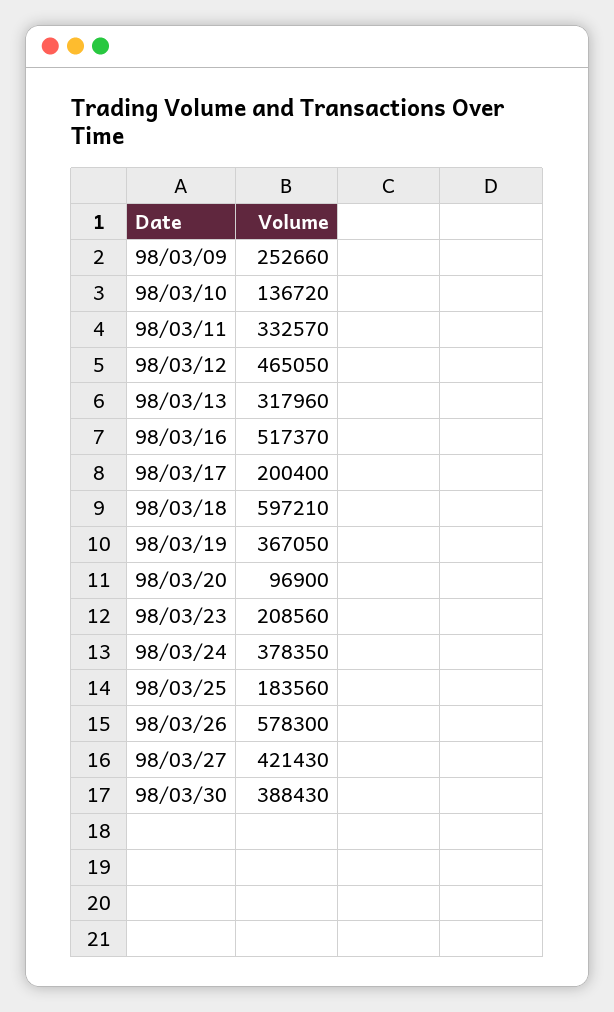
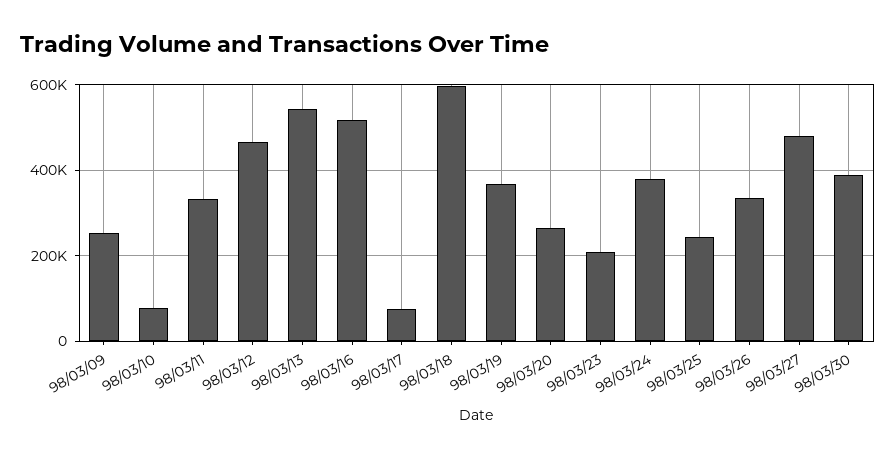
98/03/10: 136720 -> 80000
98/03/13: 317960 -> 540000
98/03/17: 200400 -> 80000
98/03/20: 96900 -> 260000
98/03/25: 183560 -> 240000
98/03/26: 578300 -> 340000
98/03/27: 421430 -> 480000

